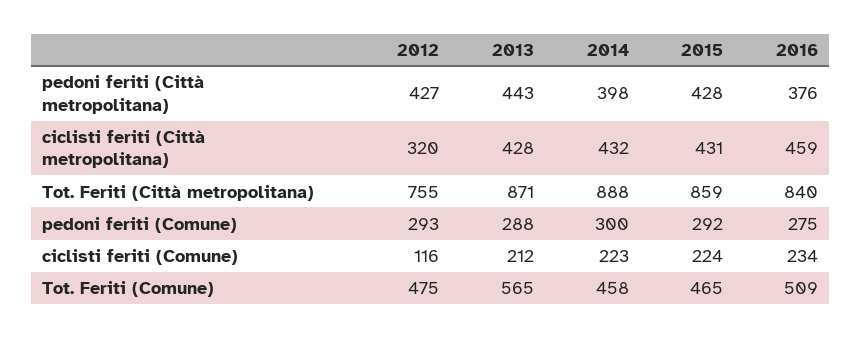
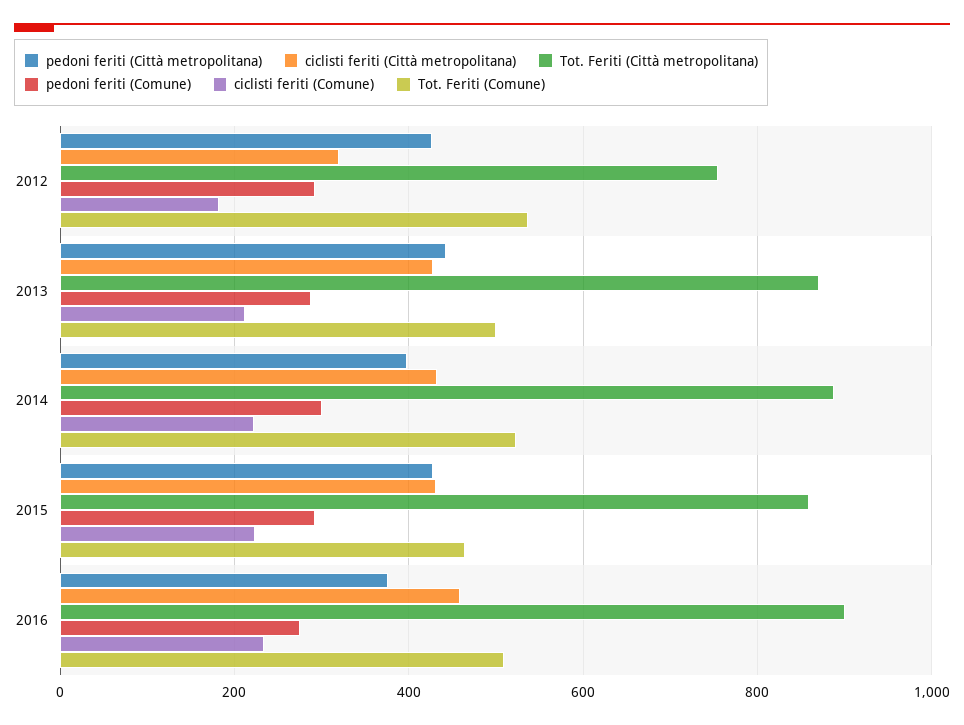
Tot. Feriti (Città metropolitana), 2016: 840 -> 900
ciclisti feriti (Comune), 2012: 116 -> 180
Tot. Feriti (Comune), 2012: 475 -> 540
Tot. Feriti (Comune), 2013: 565 -> 500
Tot. Feriti (Comune), 2014: 458 -> 520

